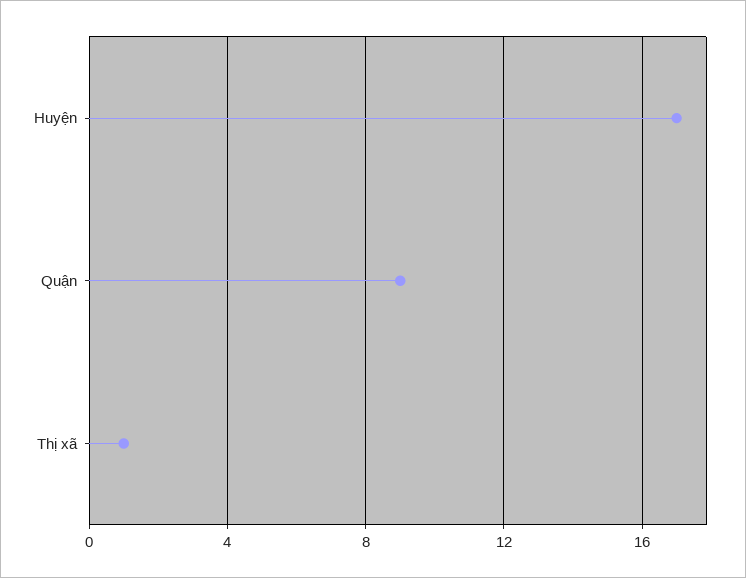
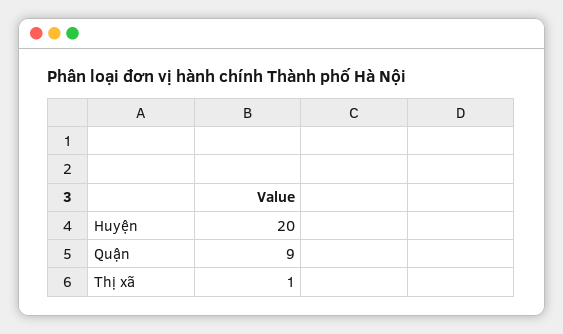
Huyện: 17 -> 20

